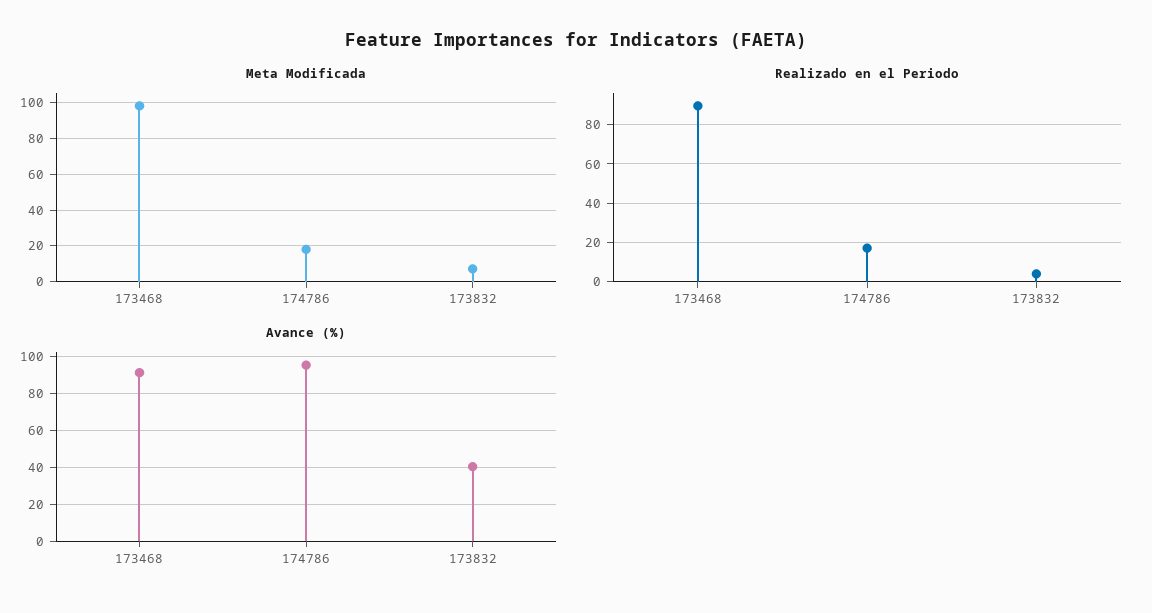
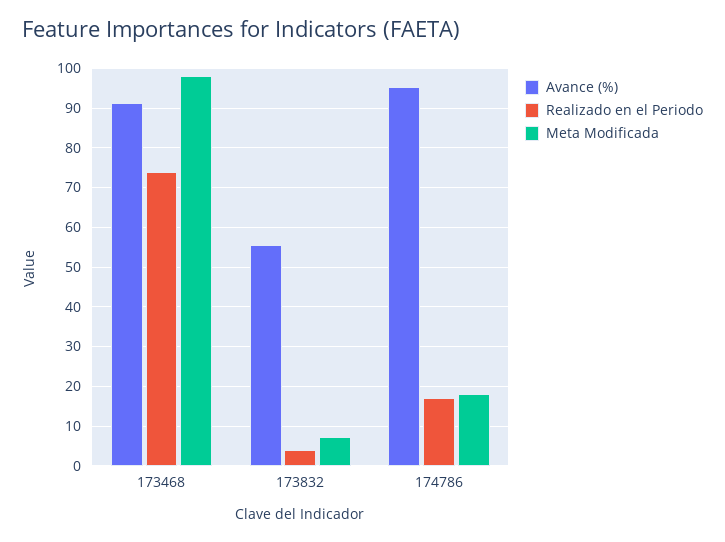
Realizado en el Periodo, 173468: 90 -> 74
Avance (%), 173832: 40 -> 56

